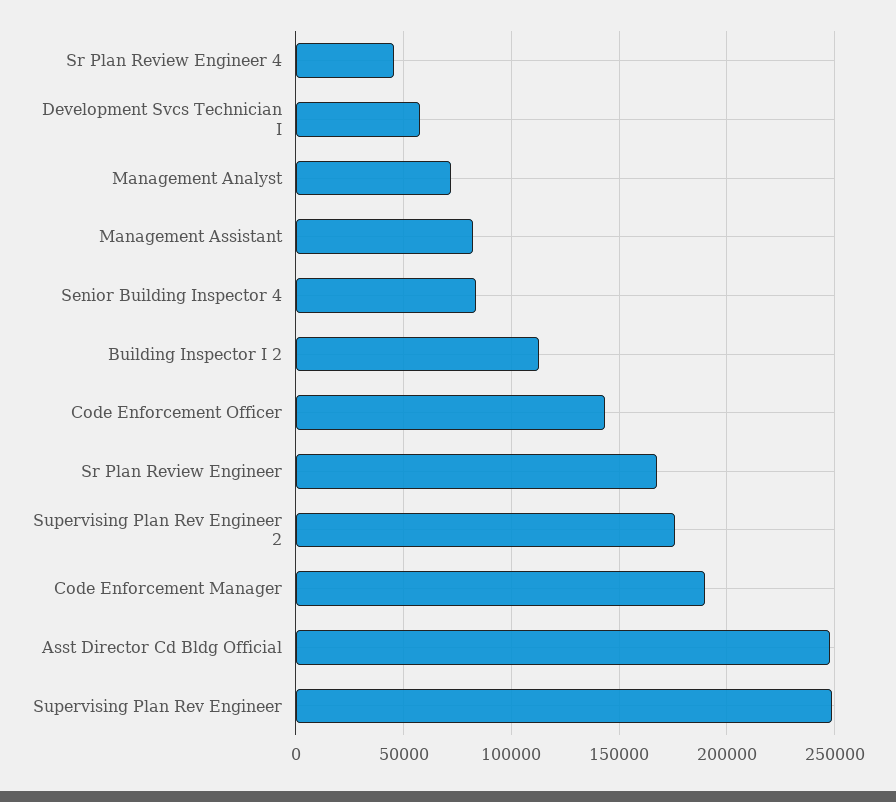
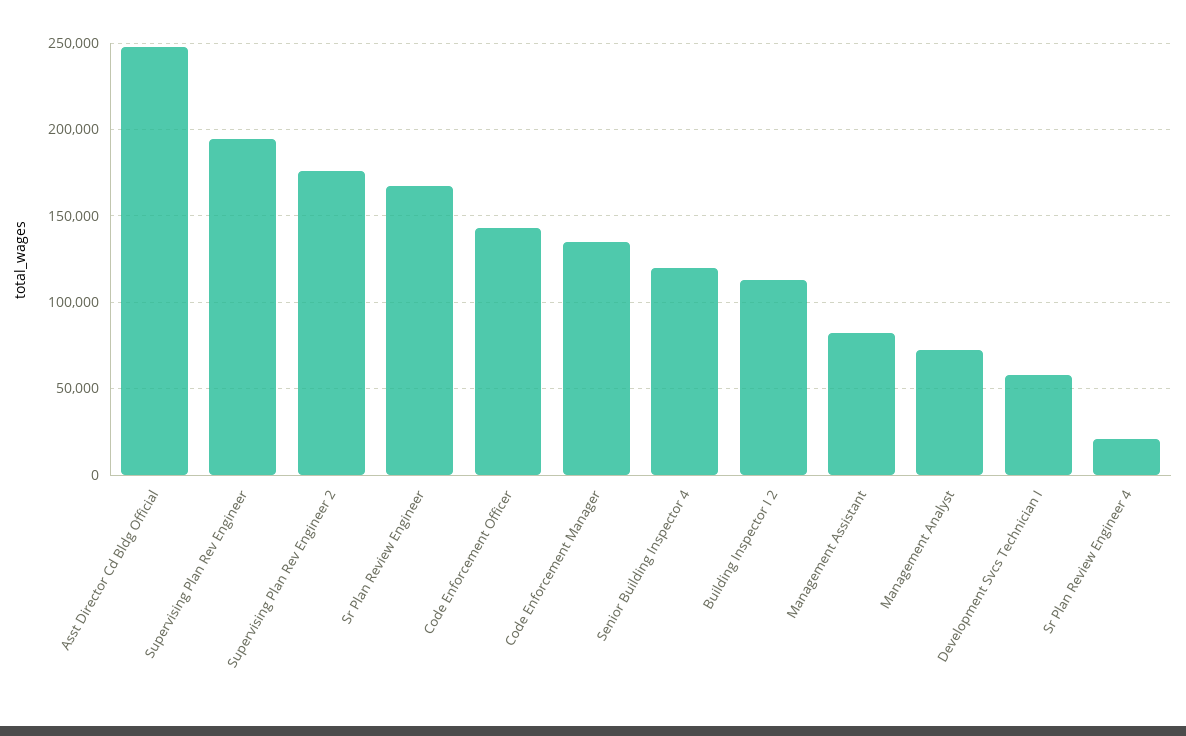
Sr Plan Review Engineer 4: 45000 -> 20000
Senior Building Inspector 4: 85000 -> 120000
Code Enforcement Manager: 190000 -> 135000
Supervising Plan Rev Engineer: 250000 -> 195000

